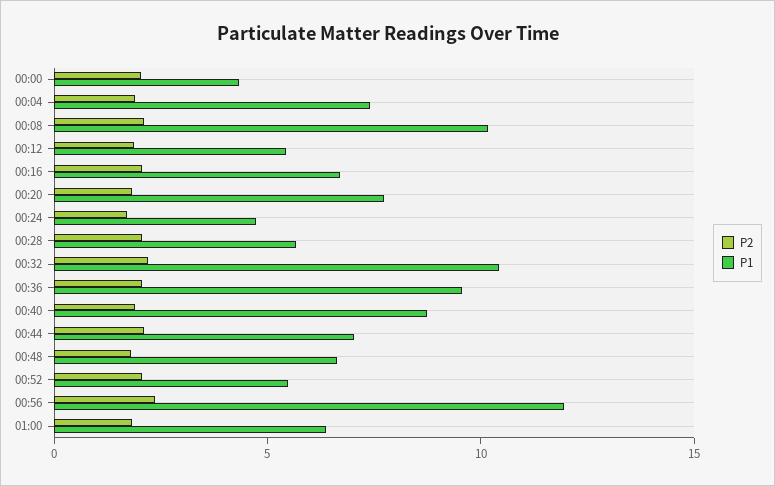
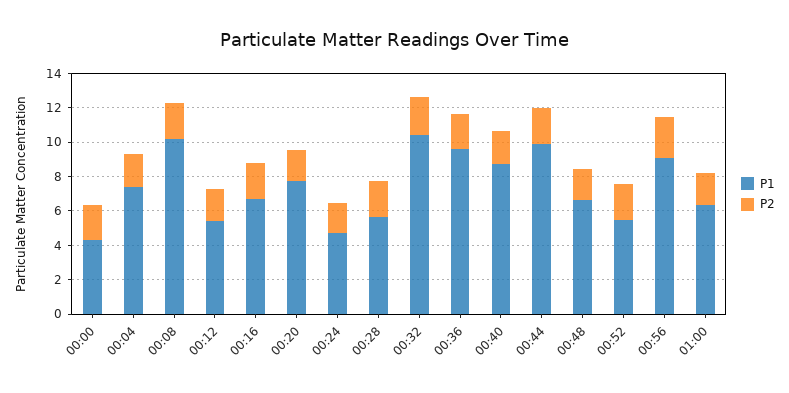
P1, 00:44: 7 -> 10
P1, 00:56: 12 -> 9

